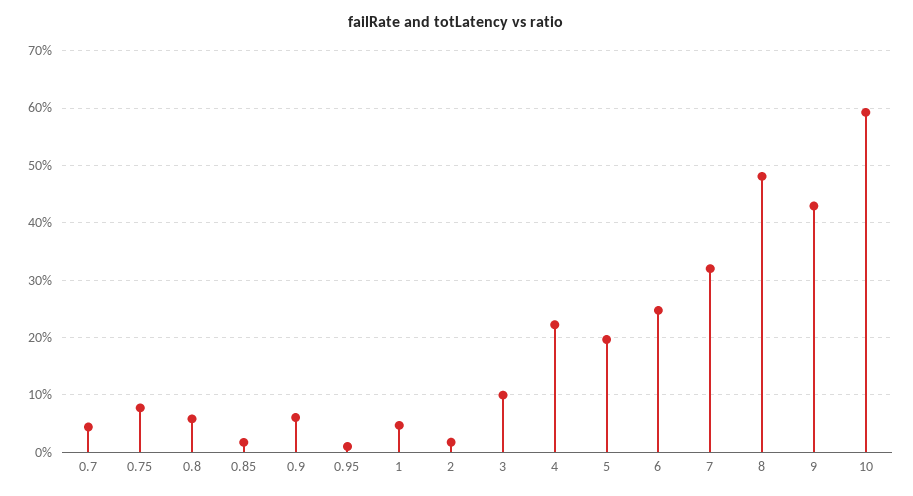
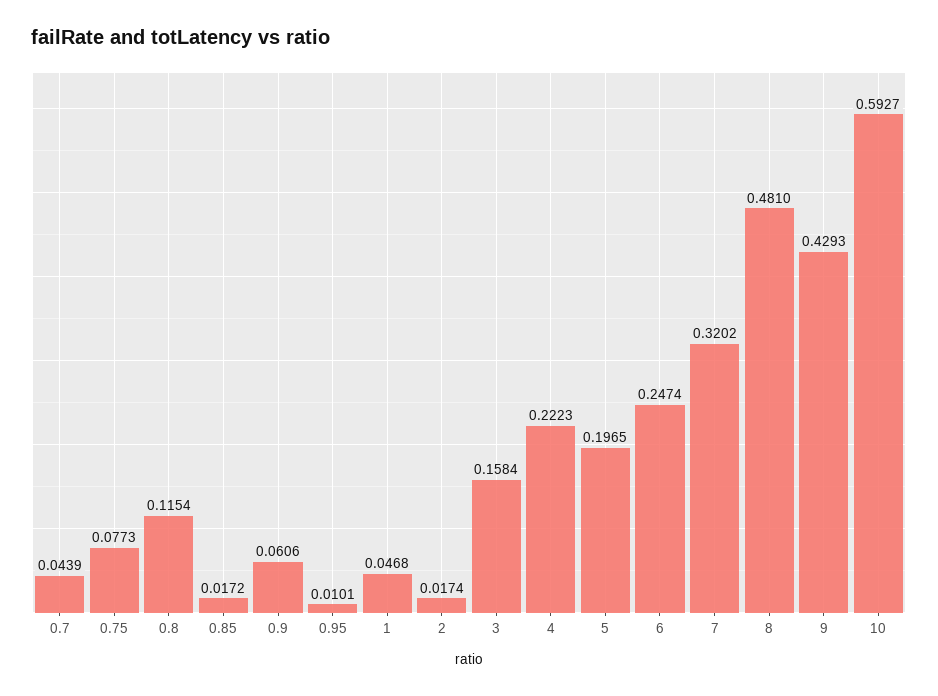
0.8: 0.06 -> 0.1154
3: 0.1 -> 0.1584

